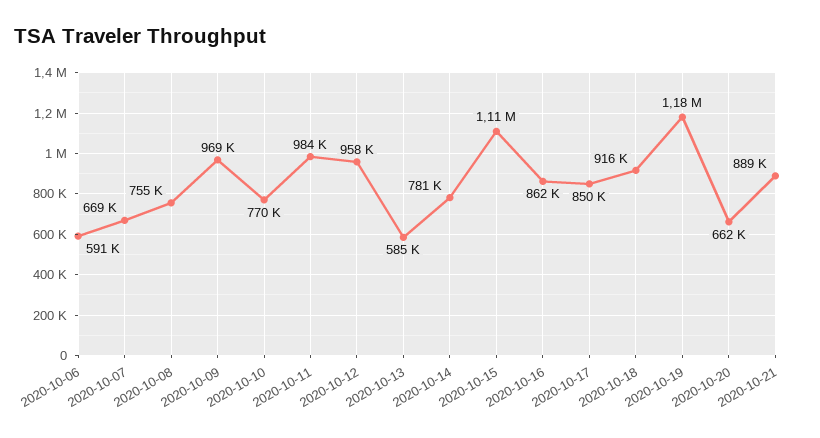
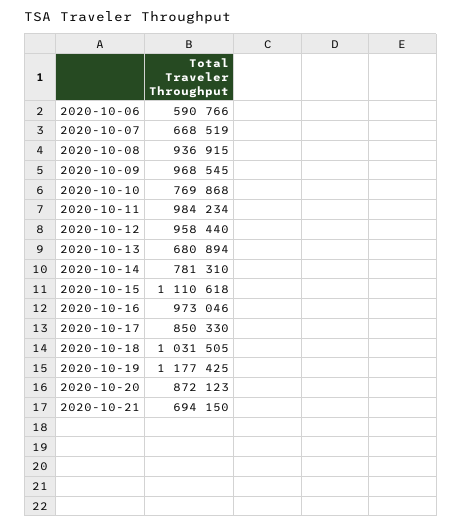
2020-10-08: 755000 -> 936915
2020-10-13: 585000 -> 680894
2020-10-16: 862000 -> 973046
2020-10-18: 916000 -> 1031505
2020-10-20: 662000 -> 872123
2020-10-21: 889000 -> 694150

